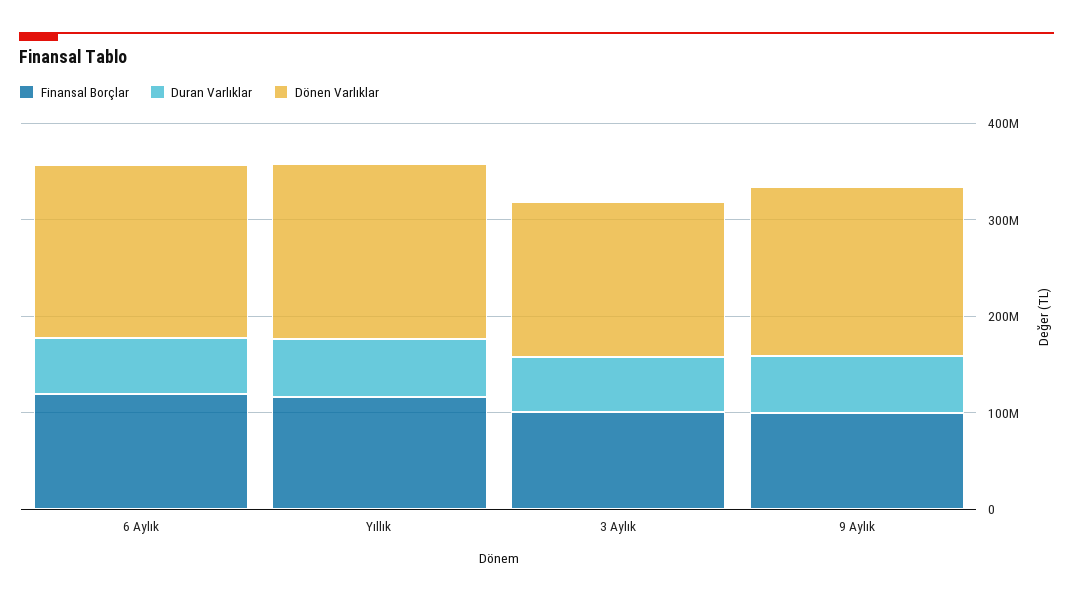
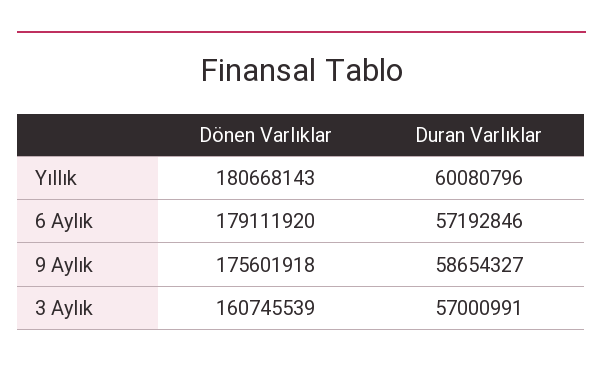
Finansal Borçlar, 6 Aylık: 120000000 -> none
Finansal Borçlar, Yıllık: 120000000 -> none
Finansal Borçlar, 3 Aylık: 100000000 -> none
Finansal Borçlar, 9 Aylık: 100000000 -> none

